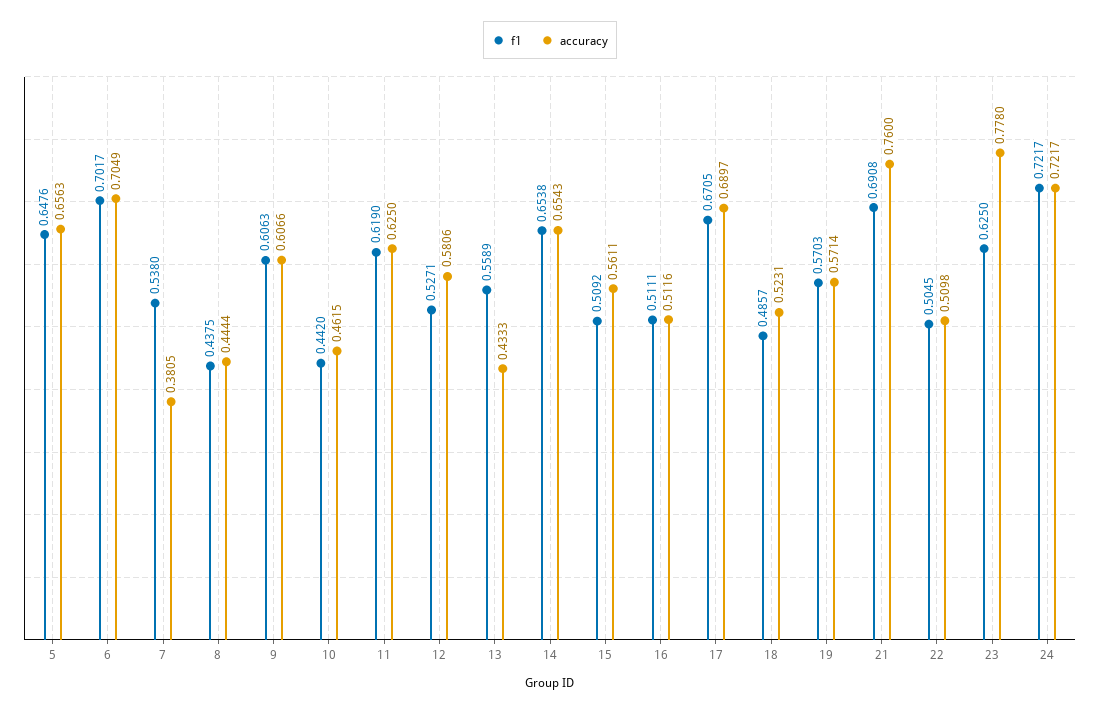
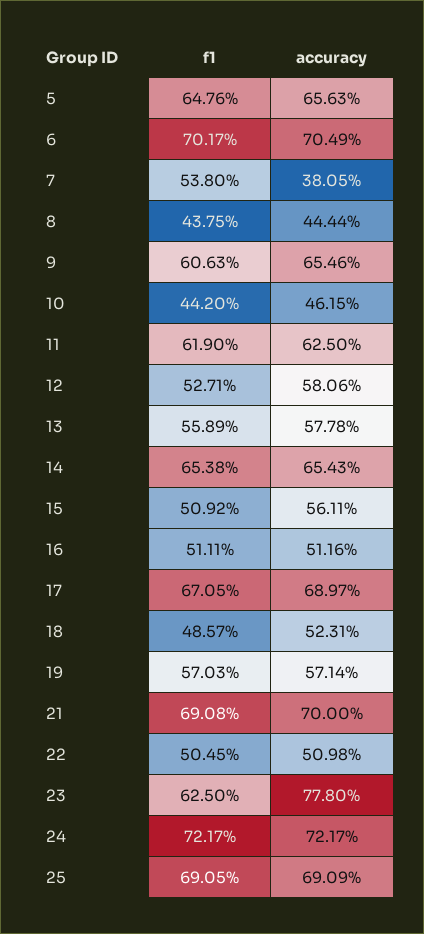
accuracy, 9: 0.6066 -> 0.6546
accuracy, 13: 0.4333 -> 0.5778
accuracy, 21: 0.76 -> 0.7
f1, 25: none -> 0.6905
accuracy, 25: none -> 0.6909

